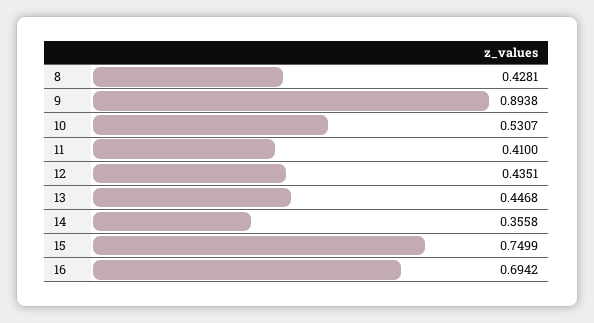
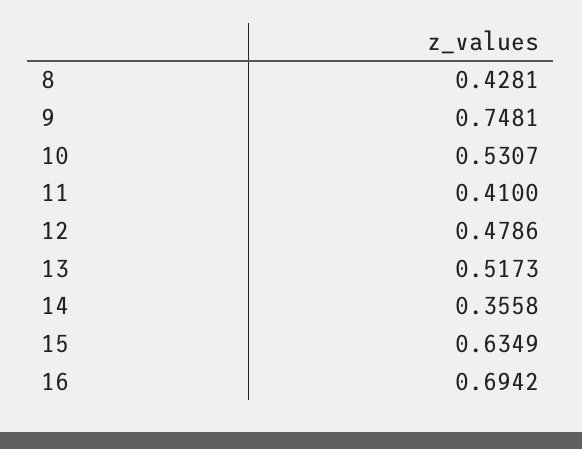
9: 0.8938 -> 0.7481
12: 0.4351 -> 0.4786
13: 0.4468 -> 0.5173
15: 0.7499 -> 0.6349

